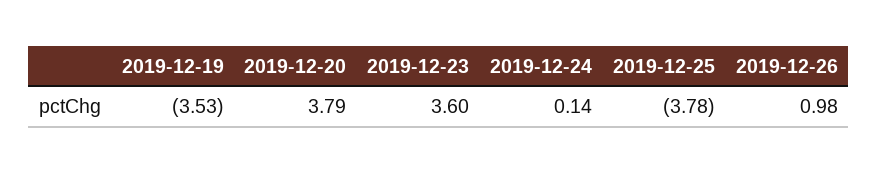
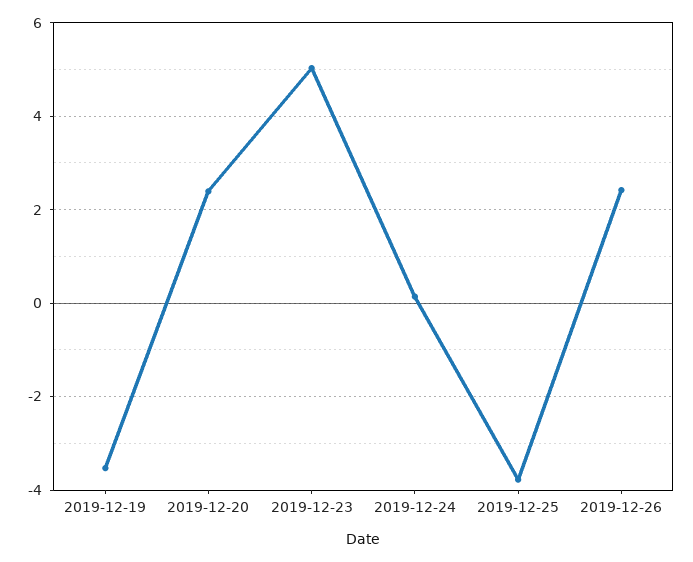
2019-12-20: 3.79 -> 2.4
2019-12-23: 3.6 -> 5
2019-12-26: 0.98 -> 2.4

